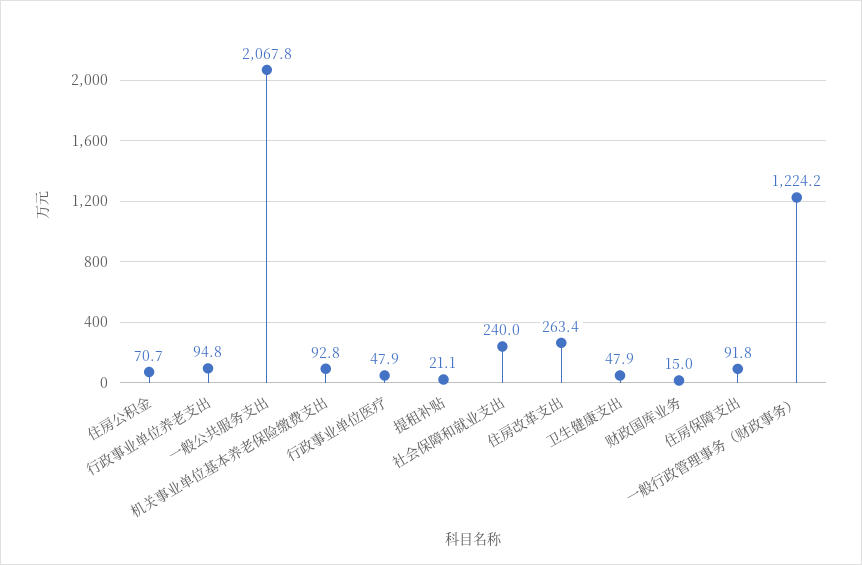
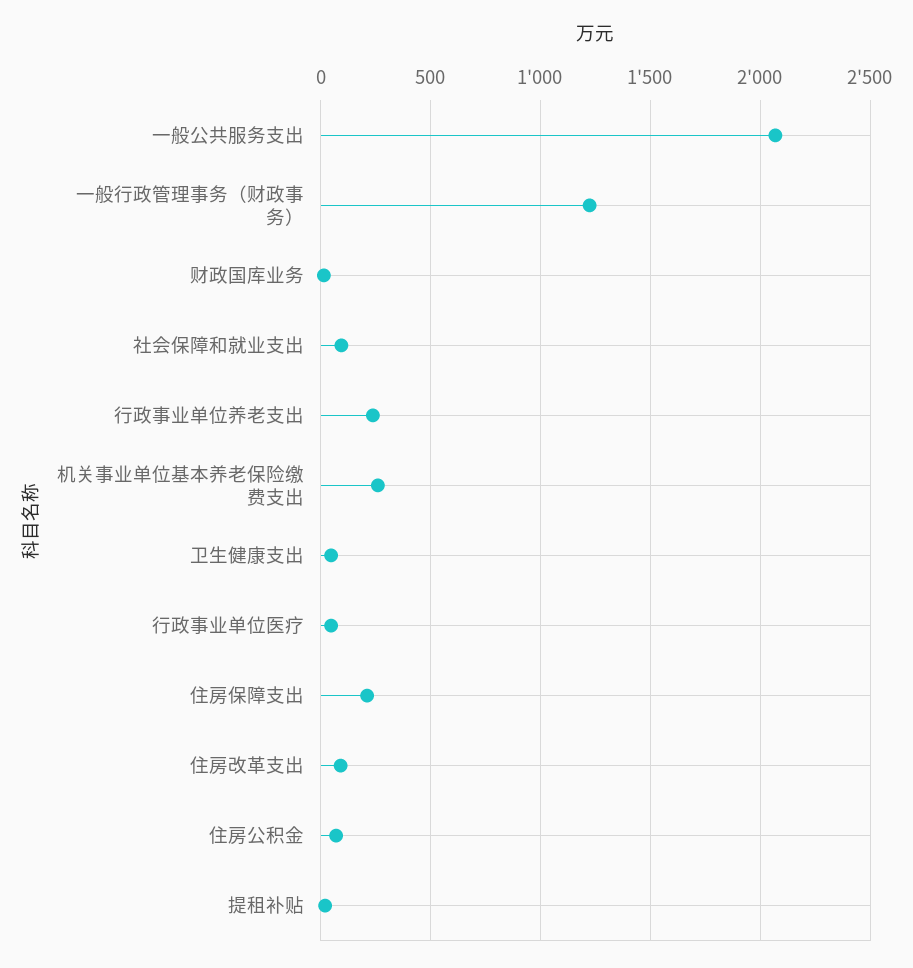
行政事业单位养老支出: 94.8 -> 250
机关事业单位基本养老保险缴费支出: 92.8 -> 250
社会保障和就业支出: 240 -> 100
住房改革支出: 263.4 -> 100
住房保障支出: 91.8 -> 200

